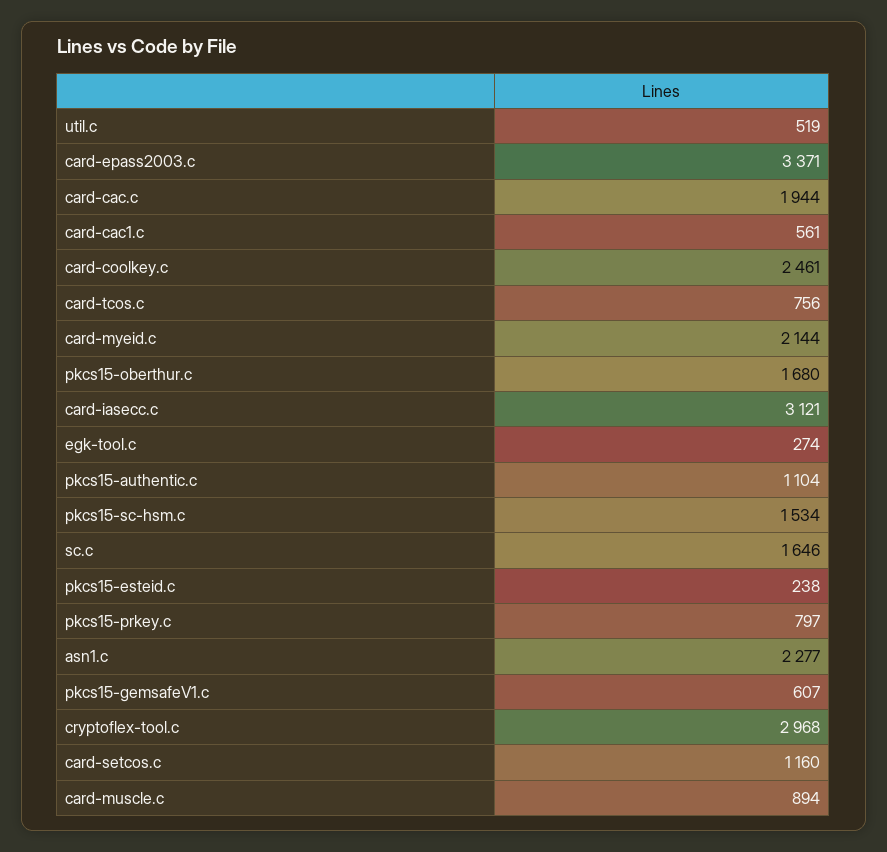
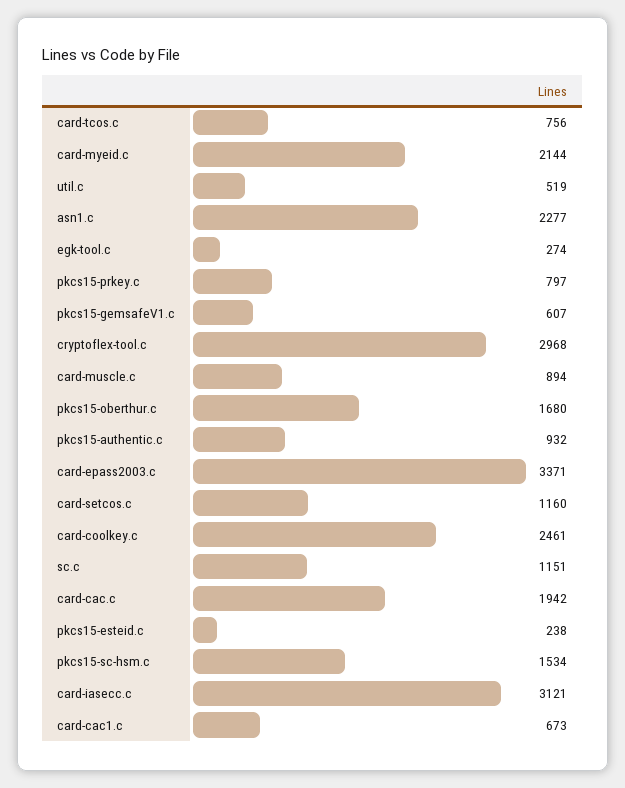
card-cac.c: 1944 -> 1942
card-cac1.c: 561 -> 673
pkcs15-authentic.c: 1104 -> 932
sc.c: 1646 -> 1151

